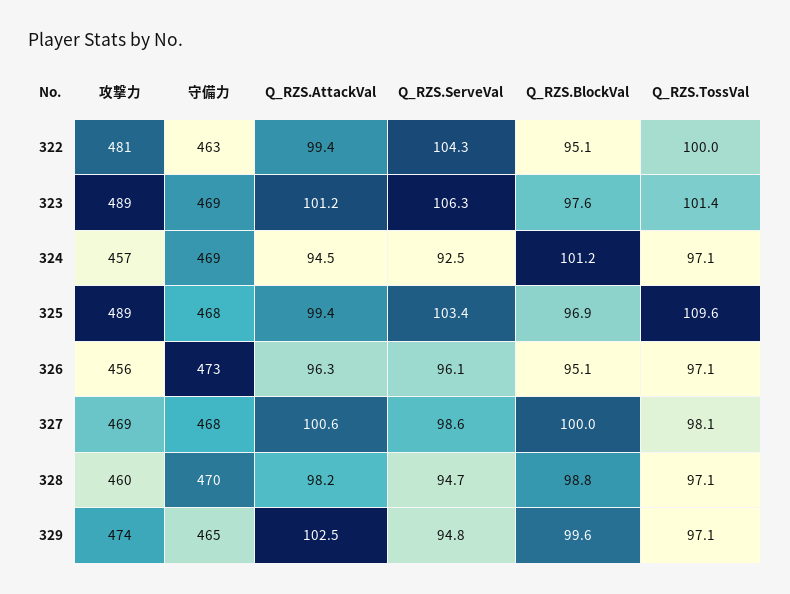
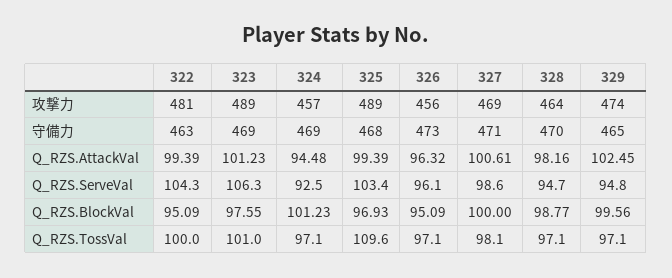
Q_RZS.TossVal, 323: 101.4 -> 101
守備力, 327: 468 -> 471
攻撃力, 328: 460 -> 464

